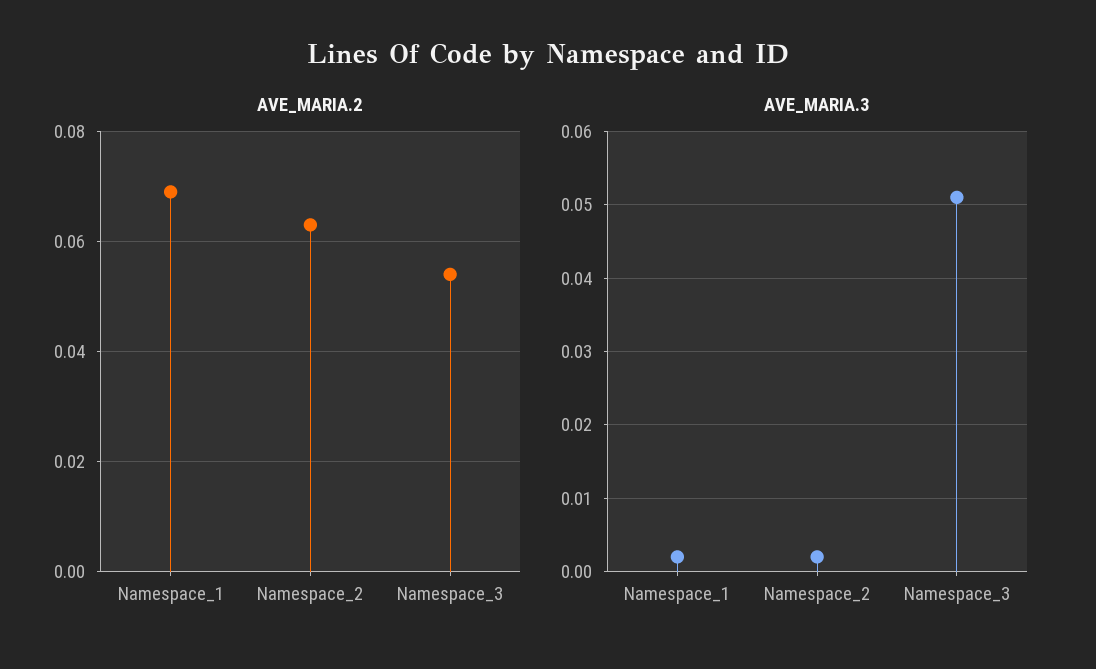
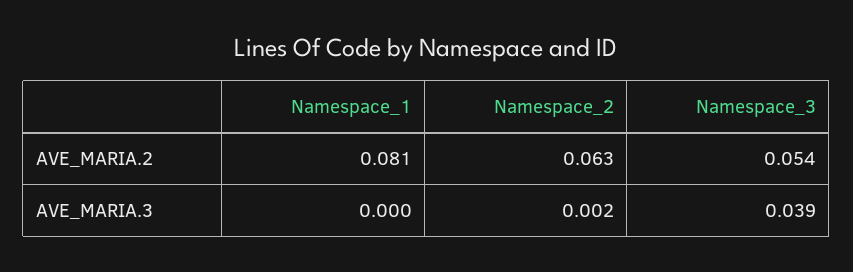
AVE_MARIA.2, Namespace_1: 0.07 -> 0.081
AVE_MARIA.3, Namespace_1: 0.002 -> 0
AVE_MARIA.3, Namespace_3: 0.051 -> 0.039

